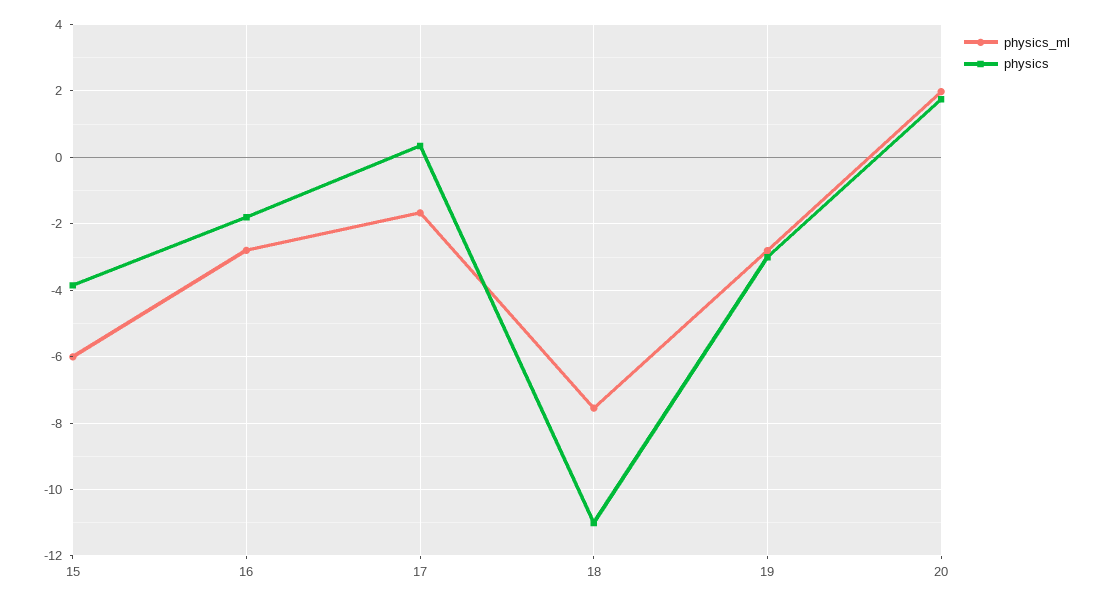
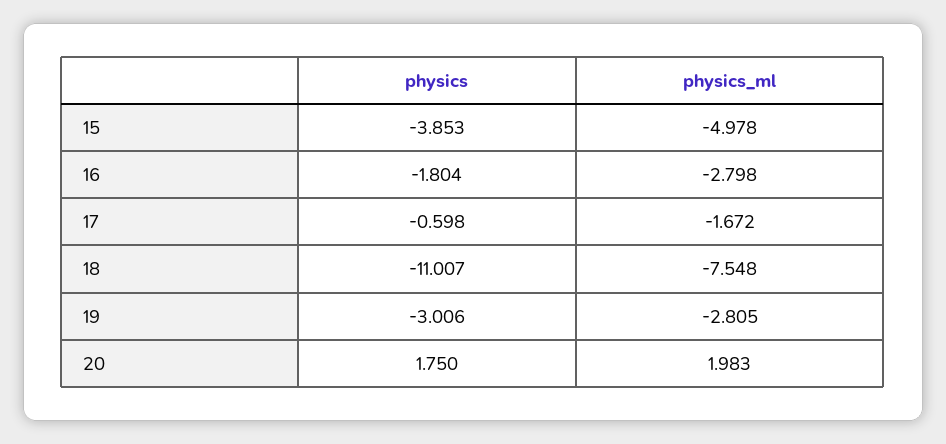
physics_ml, 15: -6 -> -4.978
physics, 17: 0.4 -> -0.598

